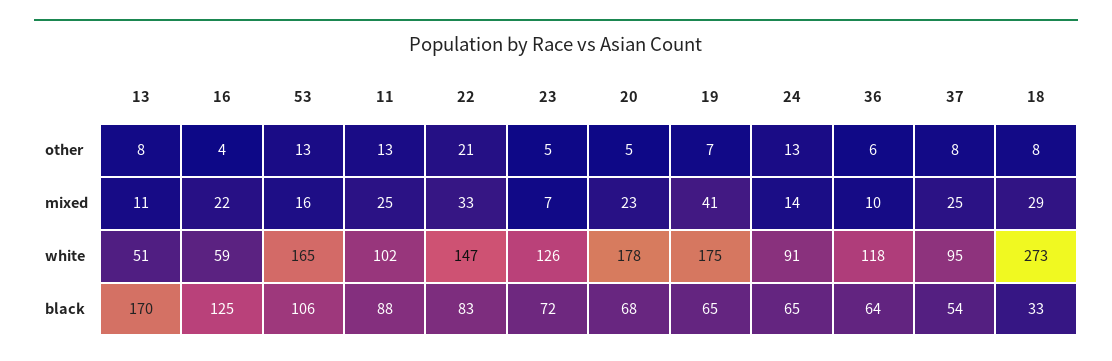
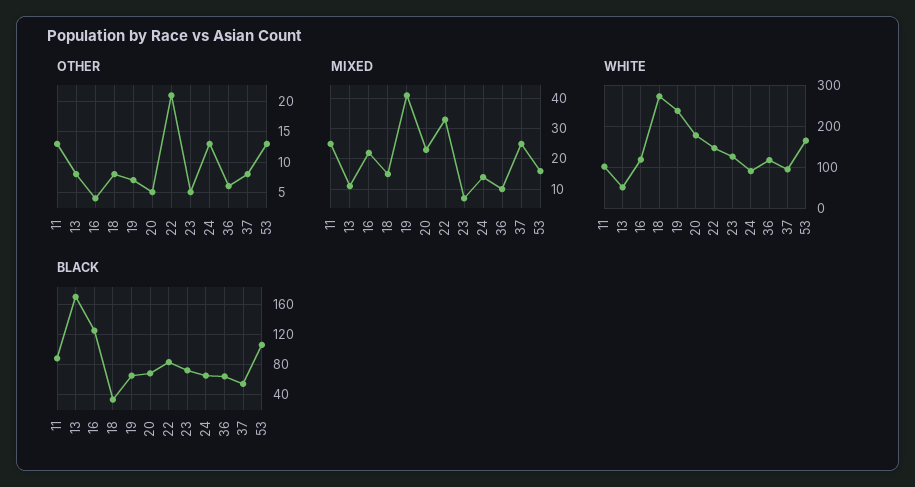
mixed, 18: 29 -> 15
white, 16: 59 -> 120
white, 19: 175 -> 240

